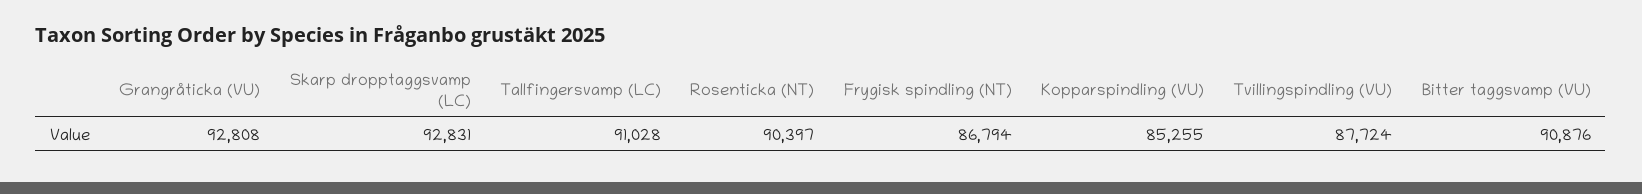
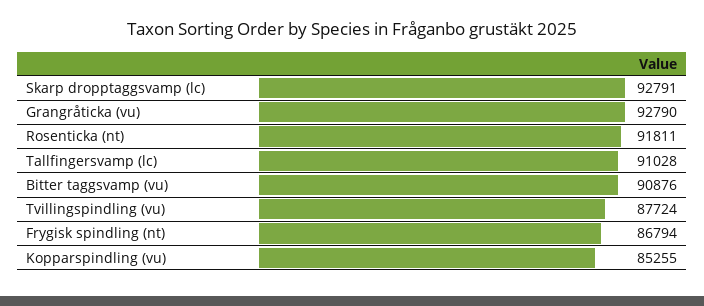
Grangråticka (VU): 92808 -> 92790
Skarp dropptaggsvamp (LC): 92831 -> 92791
Rosenticka (NT): 90397 -> 91811

